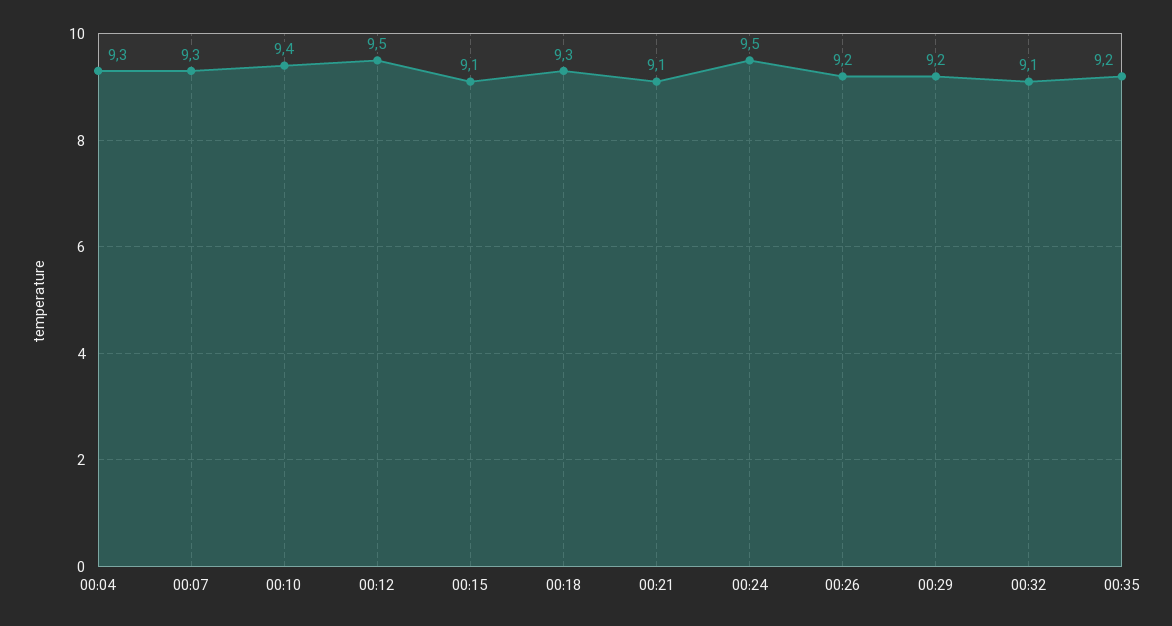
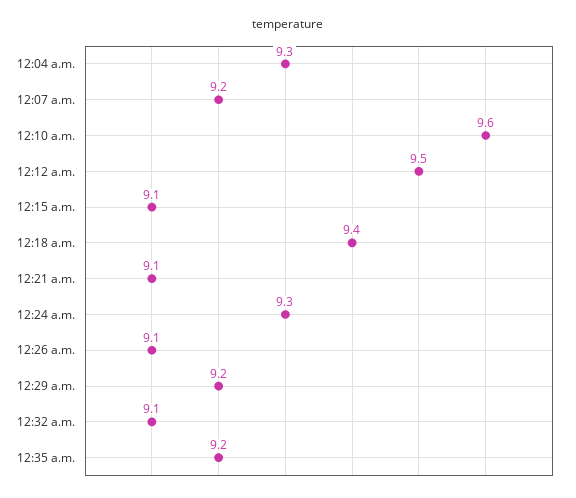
00:07: 9.3 -> 9.2
00:10: 9.4 -> 9.6
00:18: 9.3 -> 9.4
00:24: 9.5 -> 9.3
00:26: 9.2 -> 9.1

